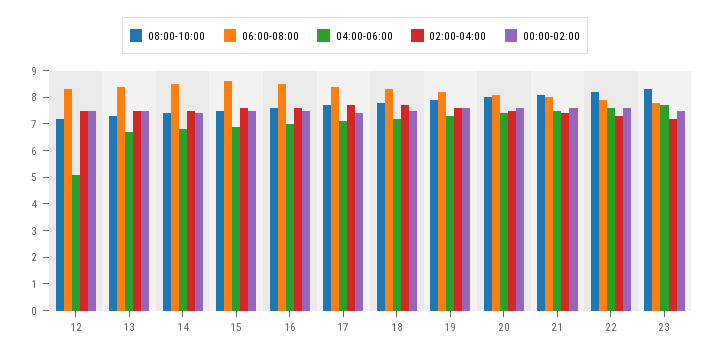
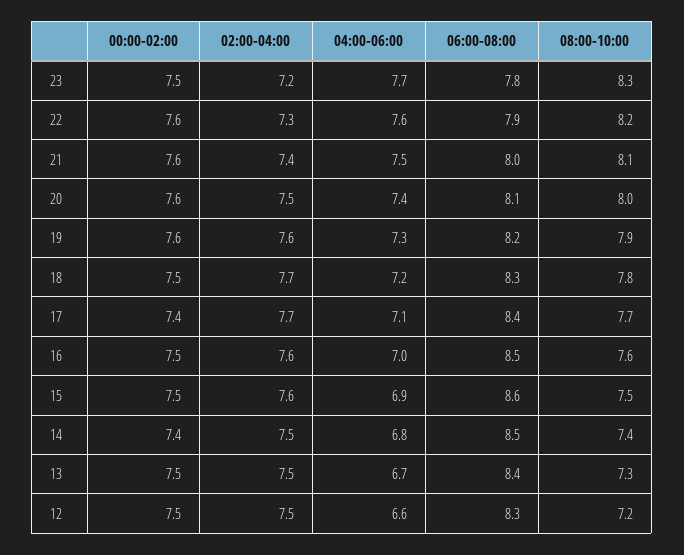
04:00-06:00, 12: 5 -> 6.6

